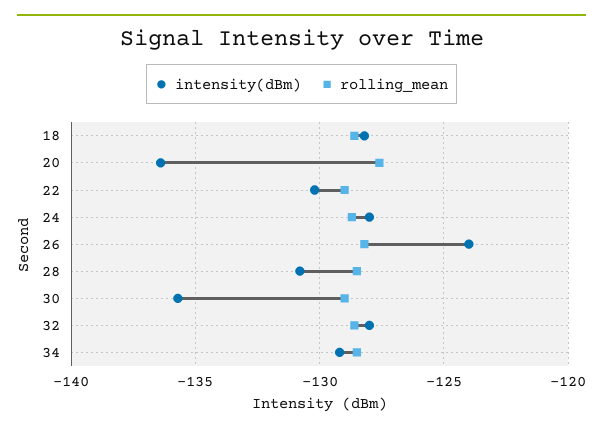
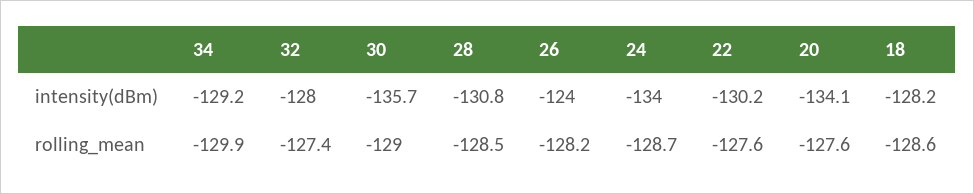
intensity(dBm), 20: -136.5 -> -134.1
rolling_mean, 22: -129 -> -127.6
intensity(dBm), 24: -128 -> -134
rolling_mean, 32: -128.5 -> -127.4
rolling_mean, 34: -128.5 -> -129.9

